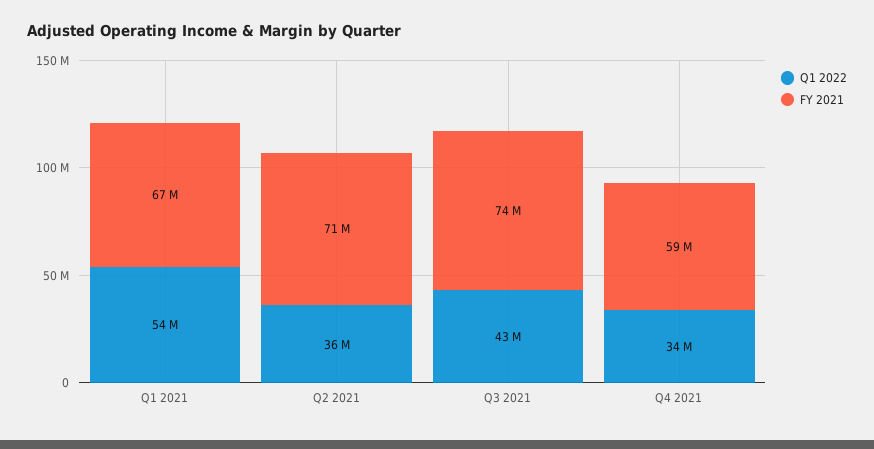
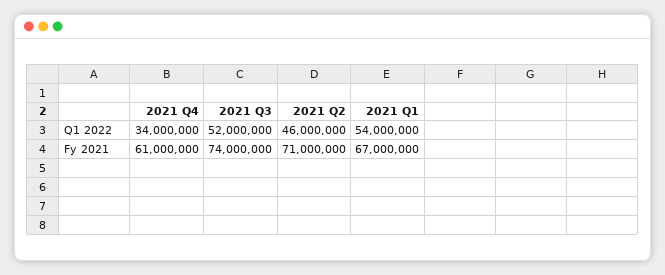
Q1 2022, Q2 2021: 36000000 -> 46000000
Q1 2022, Q3 2021: 43000000 -> 52000000
FY 2021, Q4 2021: 59000000 -> 61000000

